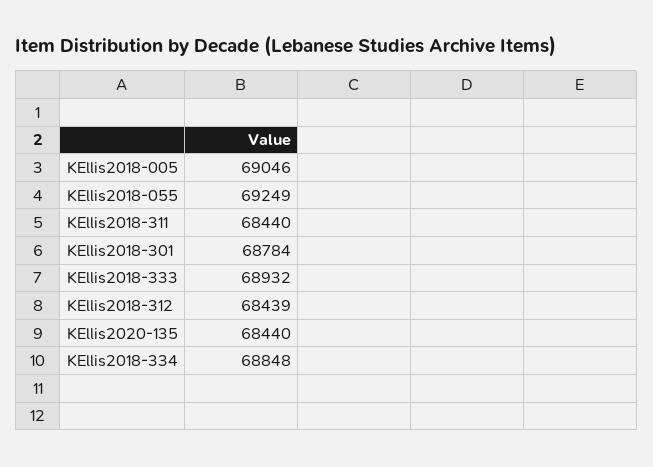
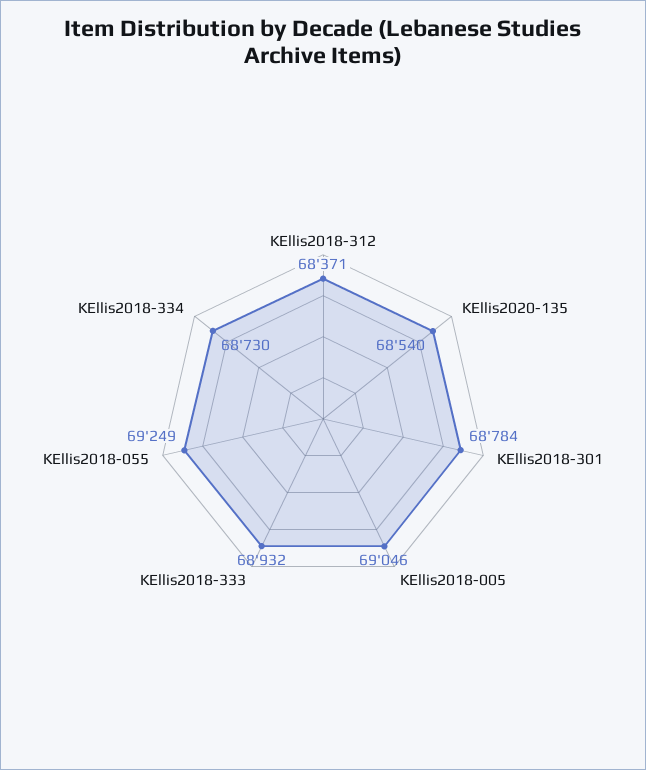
KEllis2018-311: 68440 -> none
KEllis2018-312: 68439 -> 68371
KEllis2020-135: 68440 -> 68540
KEllis2018-334: 68848 -> 68730

